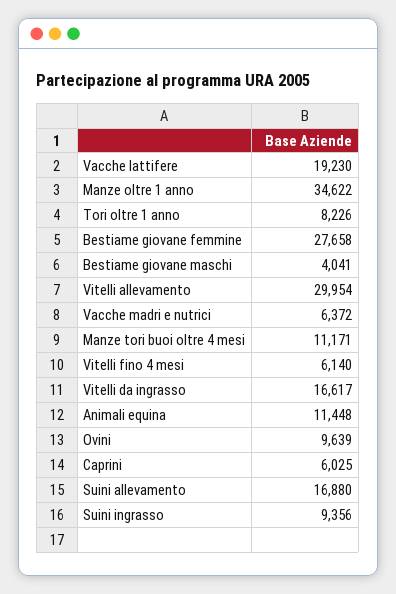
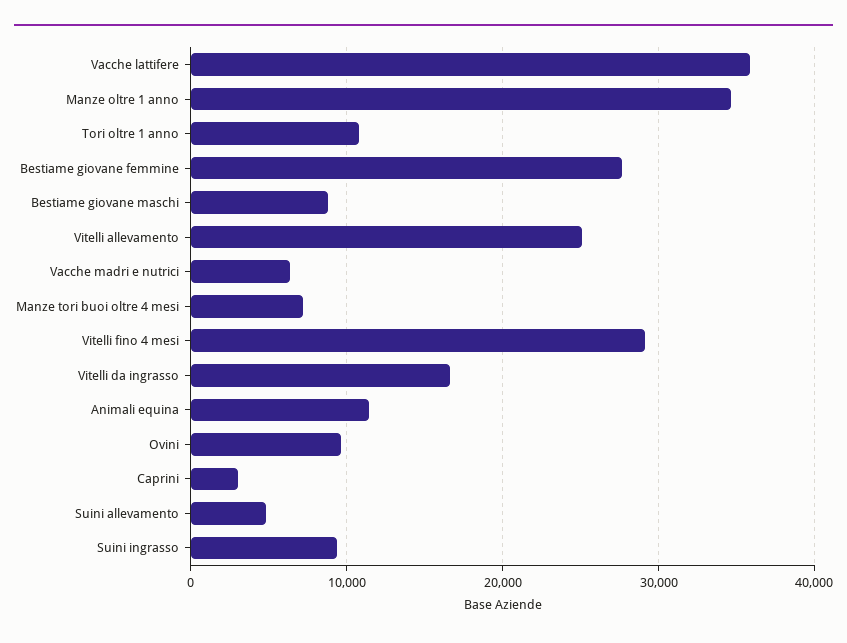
Vacche lattifere: 19230 -> 36000
Tori oltre 1 anno: 8226 -> 11000
Bestiame giovane maschi: 4041 -> 9000
Vitelli allevamento: 29954 -> 25000
Manze tori buoi oltre 4 mesi: 11171 -> 7000
Vitelli fino 4 mesi: 6140 -> 29000
Caprini: 6025 -> 3000
Suini allevamento: 16880 -> 5000

